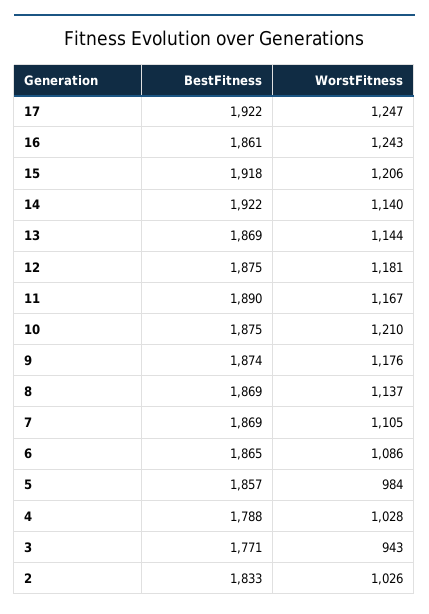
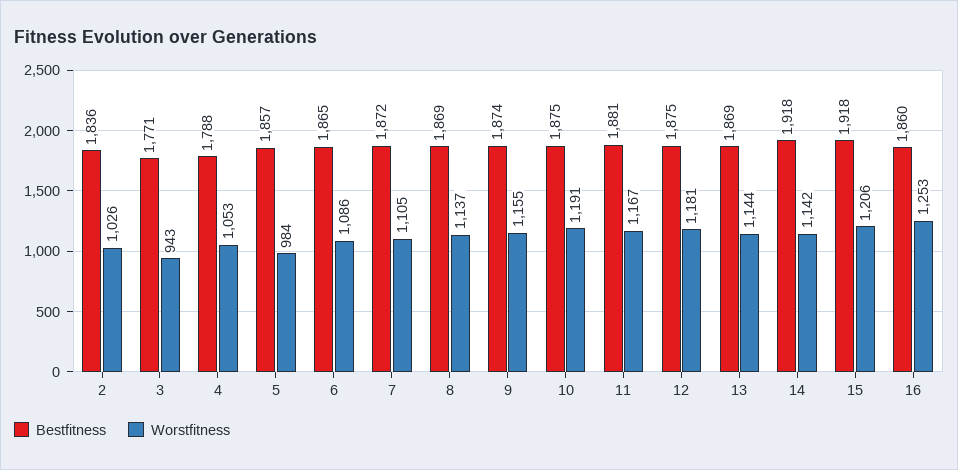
BestFitness, 17: 1922 -> none
WorstFitness, 17: 1247 -> none
BestFitness, 16: 1861 -> 1860
WorstFitness, 16: 1243 -> 1253
BestFitness, 14: 1922 -> 1918
WorstFitness, 14: 1140 -> 1142
BestFitness, 11: 1890 -> 1881
WorstFitness, 10: 1210 -> 1191
WorstFitness, 9: 1176 -> 1155
BestFitness, 7: 1869 -> 1872
WorstFitness, 4: 1028 -> 1053
BestFitness, 2: 1833 -> 1836

